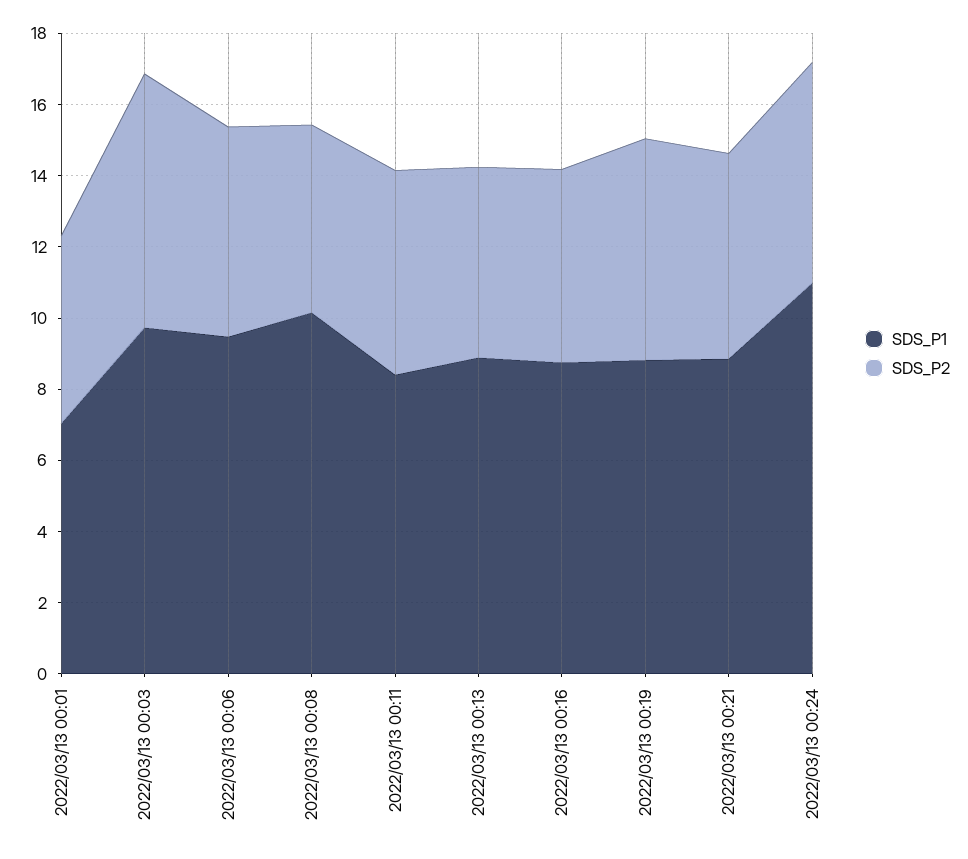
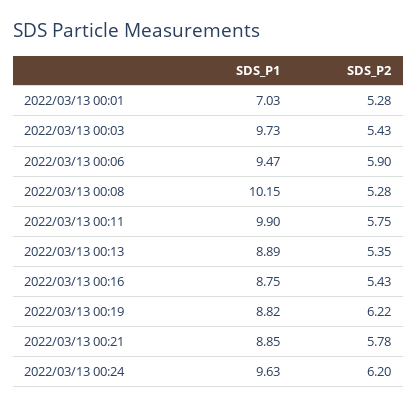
SDS_P2, 2022/03/13 00:03: 7 -> 5.43
SDS_P1, 2022/03/13 00:11: 8.5 -> 9.9
SDS_P1, 2022/03/13 00:24: 11 -> 9.63

